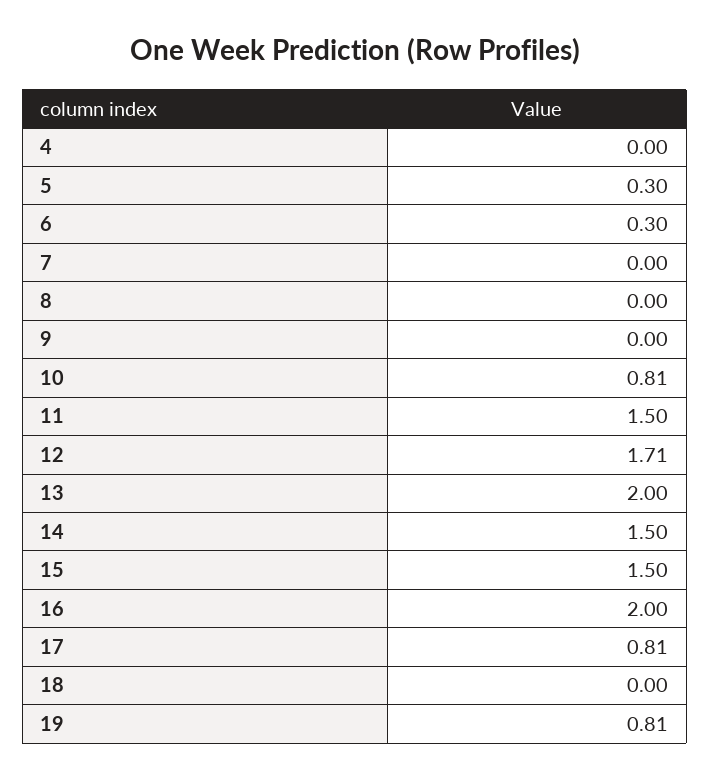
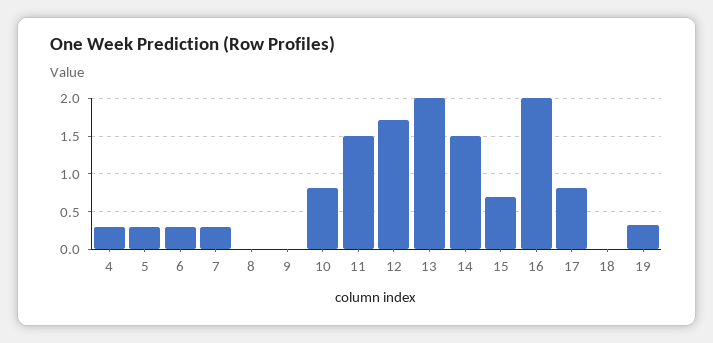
4: 0 -> 0.3
7: 0 -> 0.3
15: 1.5 -> 0.7
19: 0.81 -> 0.3

